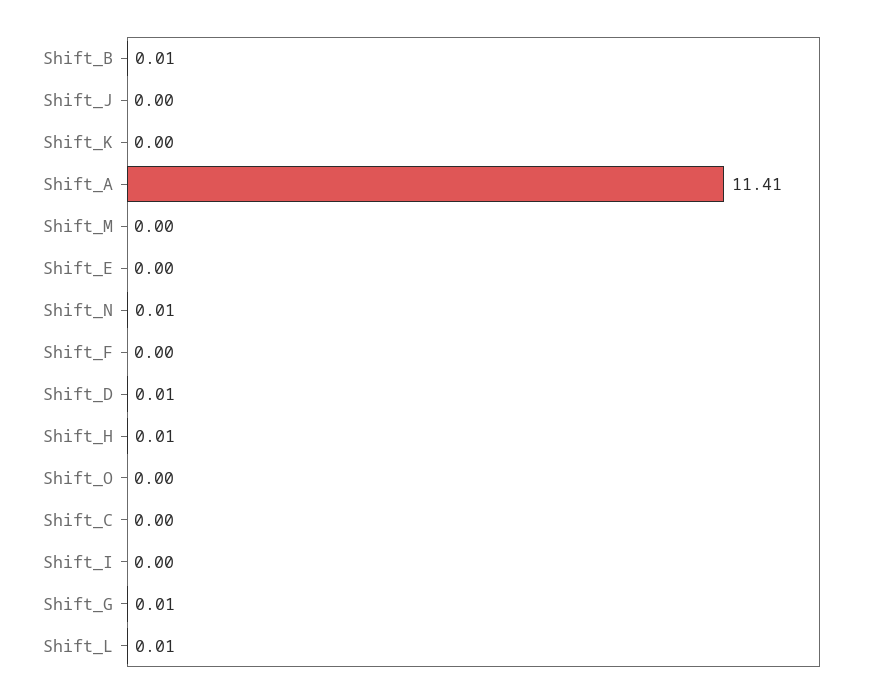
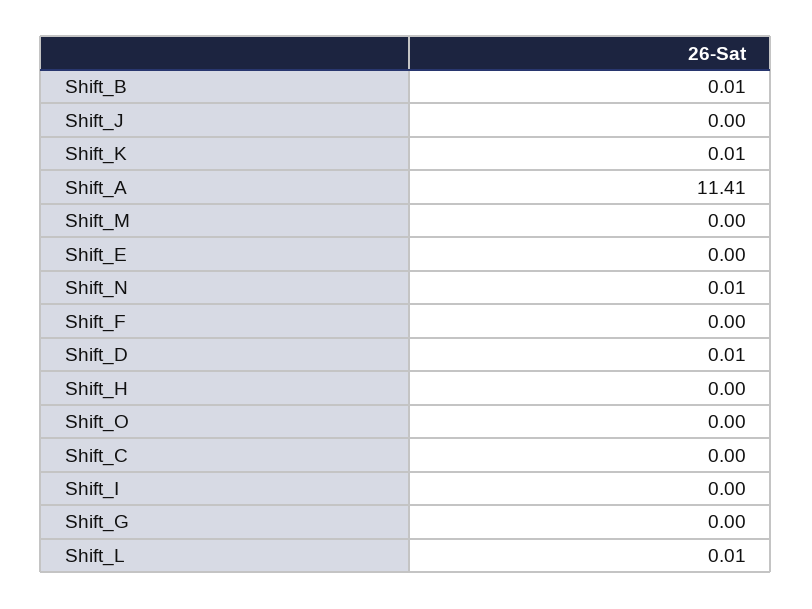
Shift_K: 0 -> 0.01
Shift_H: 0.01 -> 0
Shift_G: 0.01 -> 0

